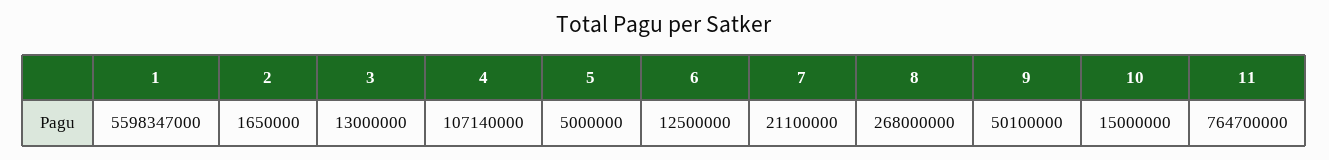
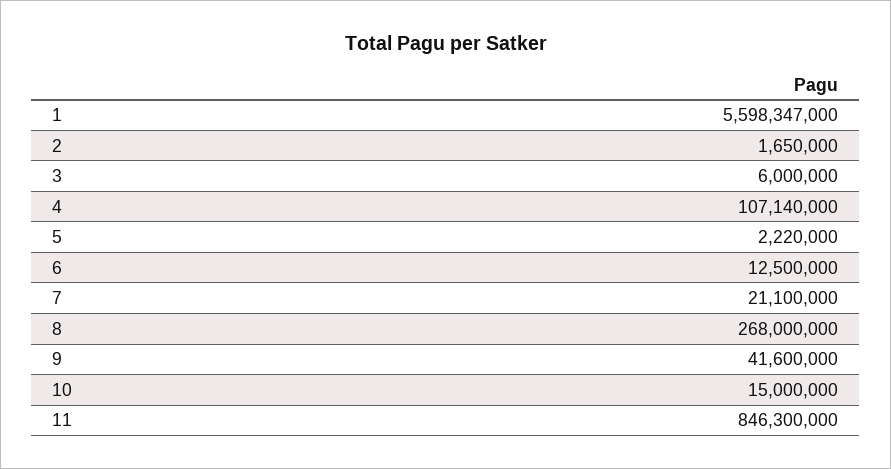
3: 13000000 -> 6000000
5: 5000000 -> 2220000
9: 50100000 -> 41600000
11: 764700000 -> 846300000

